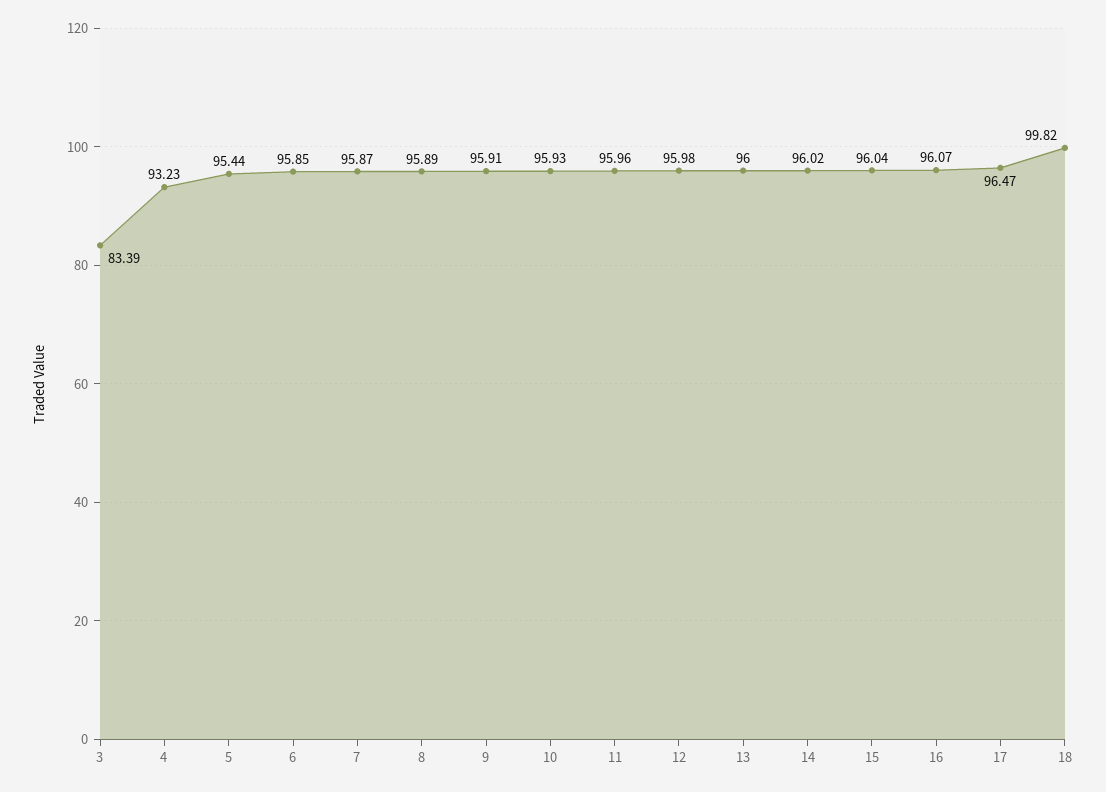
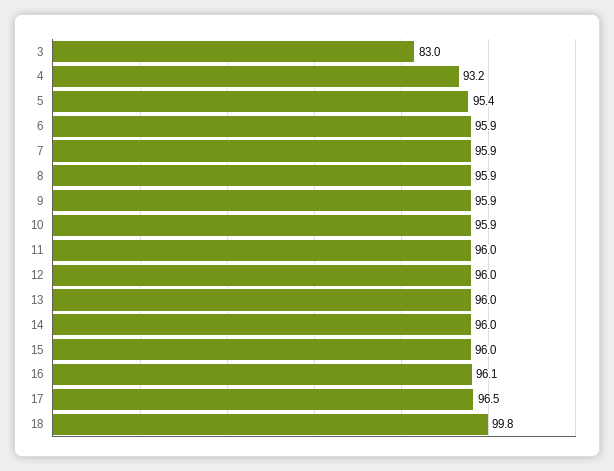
3: 83.39 -> 83

